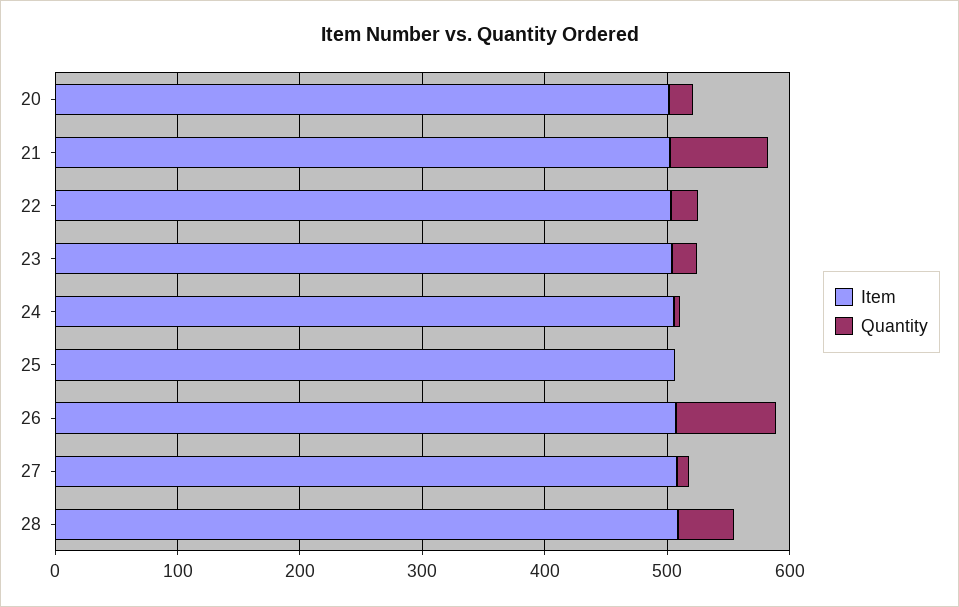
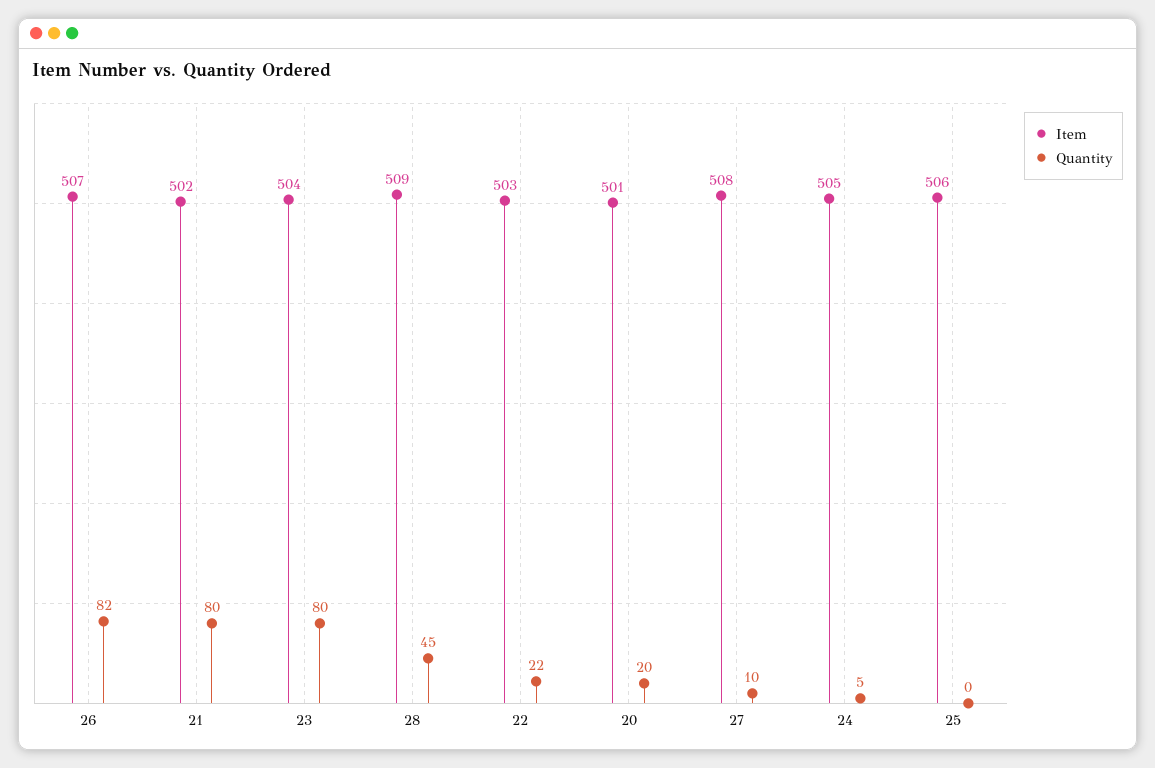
Quantity, 23: 20 -> 80

